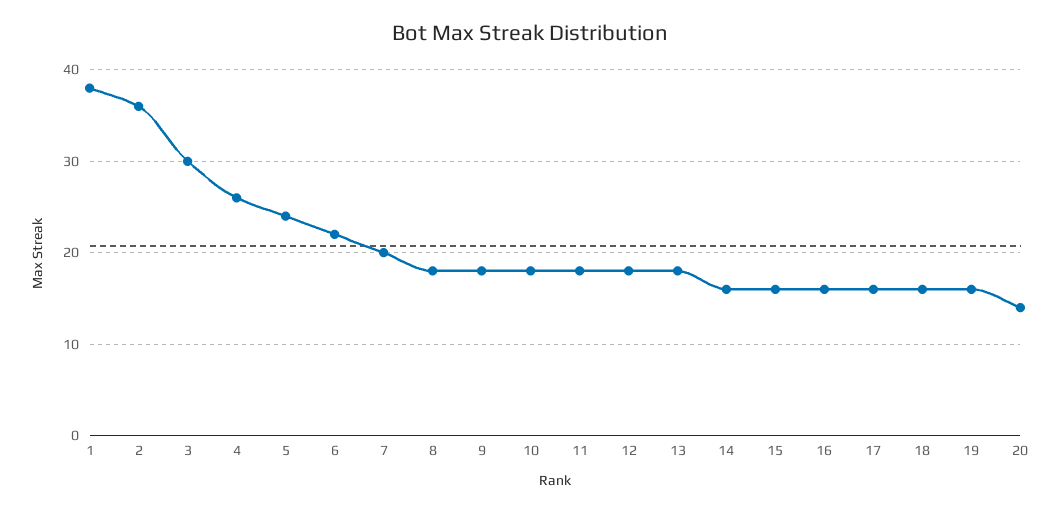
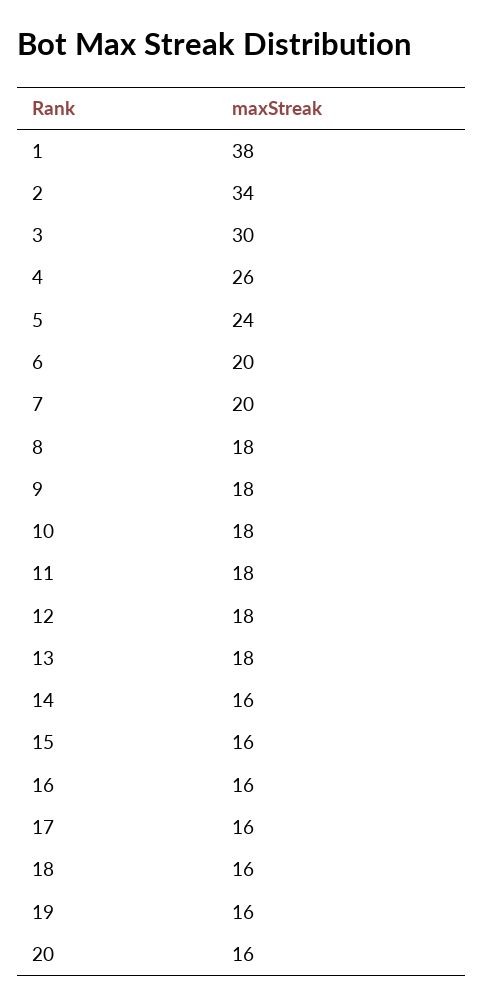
2: 36 -> 34
6: 22 -> 20
20: 14 -> 16

